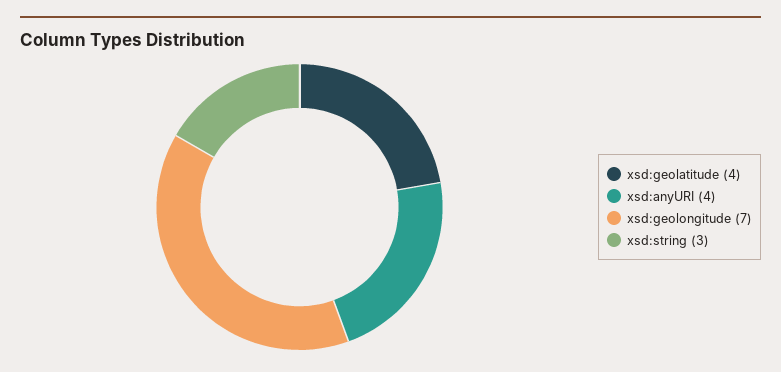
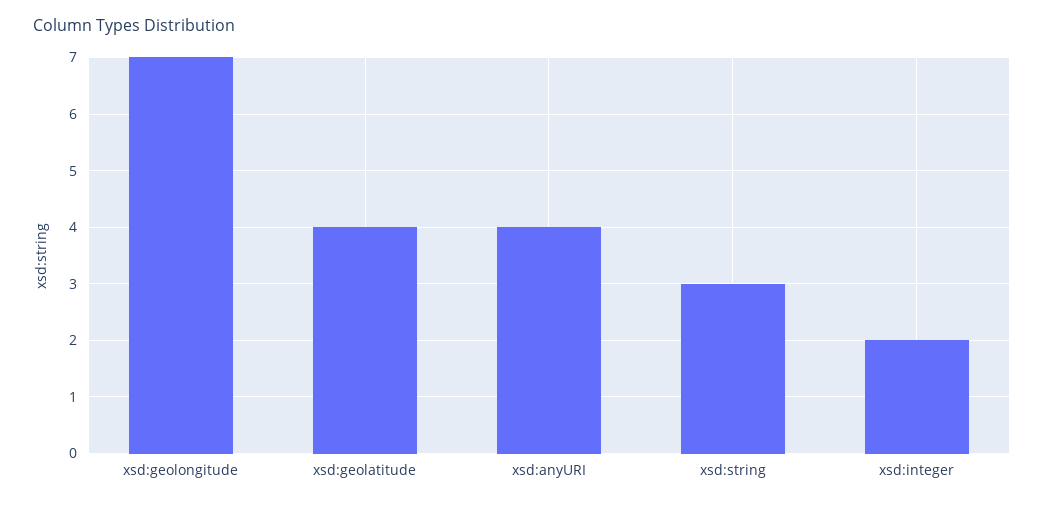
xsd:integer: none -> 2

